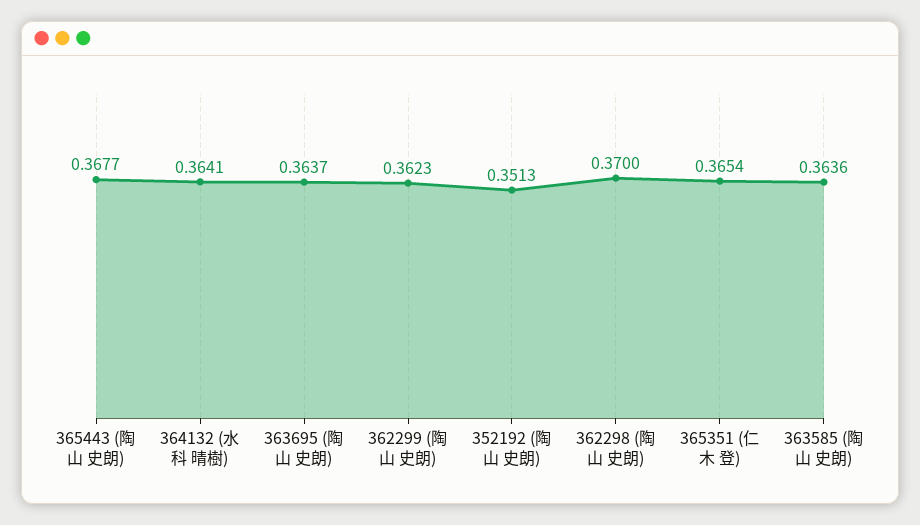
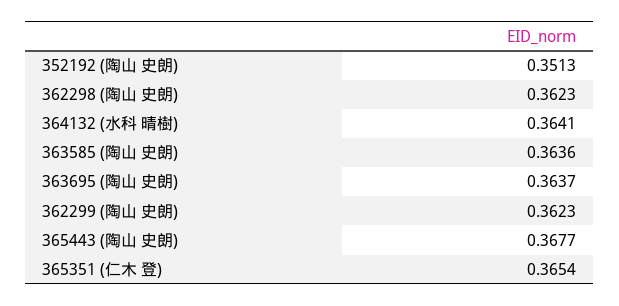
362298 (陶山 史朗): 0.37 -> 0.3623

